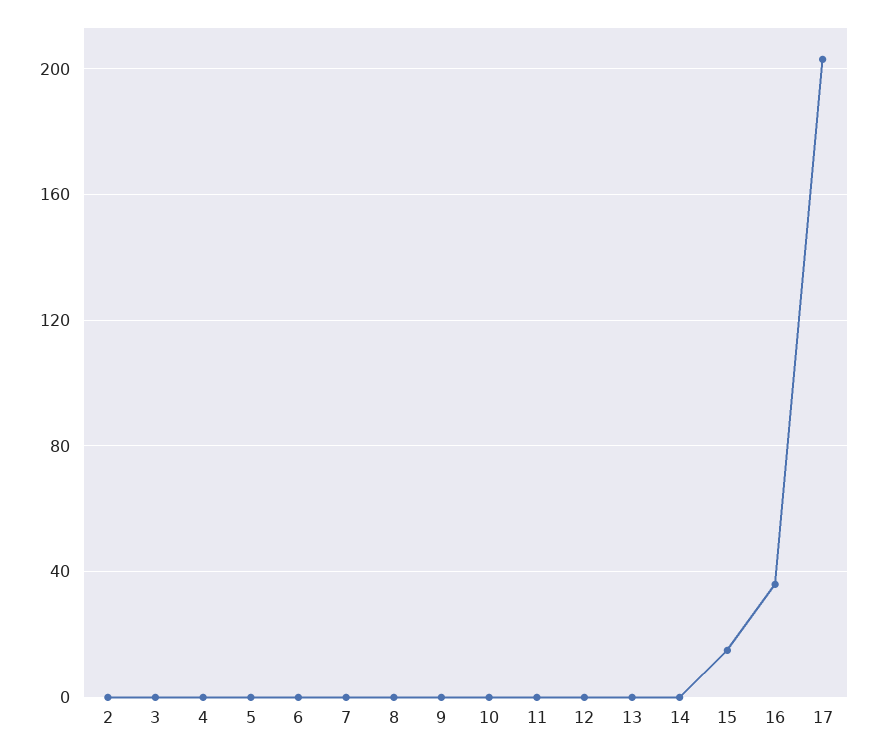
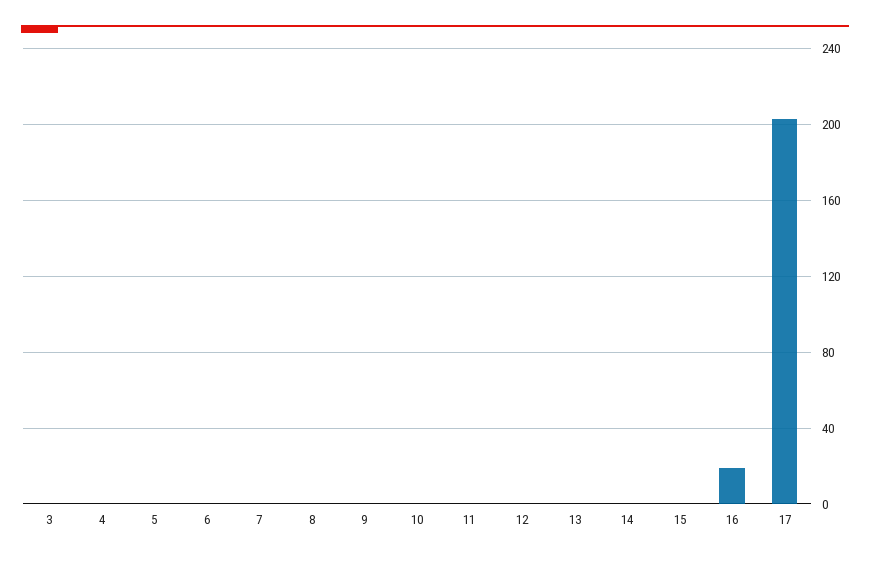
2: 0 -> none
15: 15 -> 0
16: 35 -> 20

